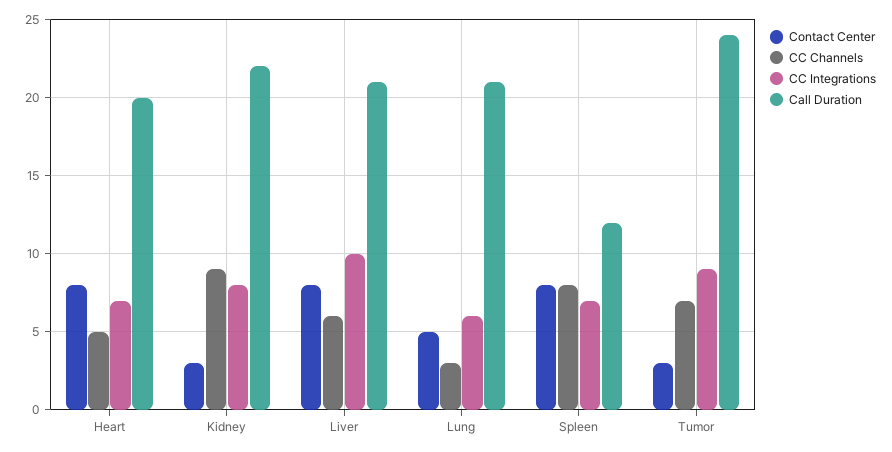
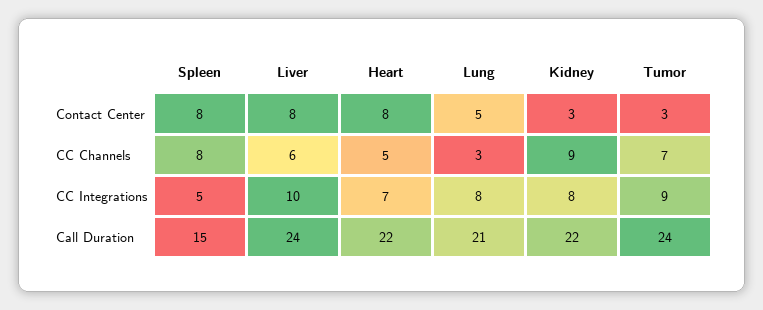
Call Duration, Heart: 20 -> 22
Call Duration, Liver: 21 -> 24
CC Integrations, Lung: 6 -> 8
CC Integrations, Spleen: 7 -> 5
Call Duration, Spleen: 12 -> 15

